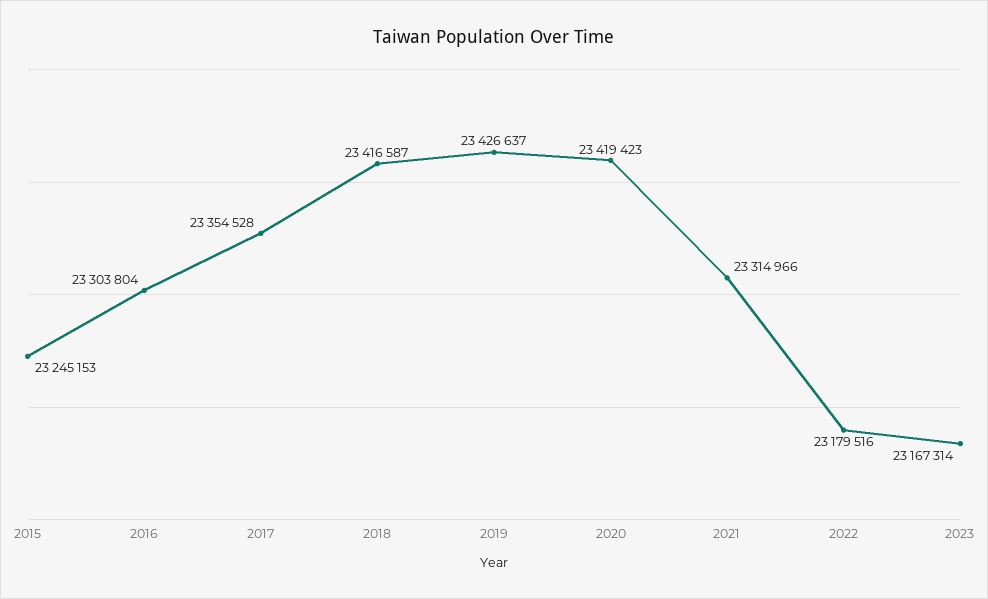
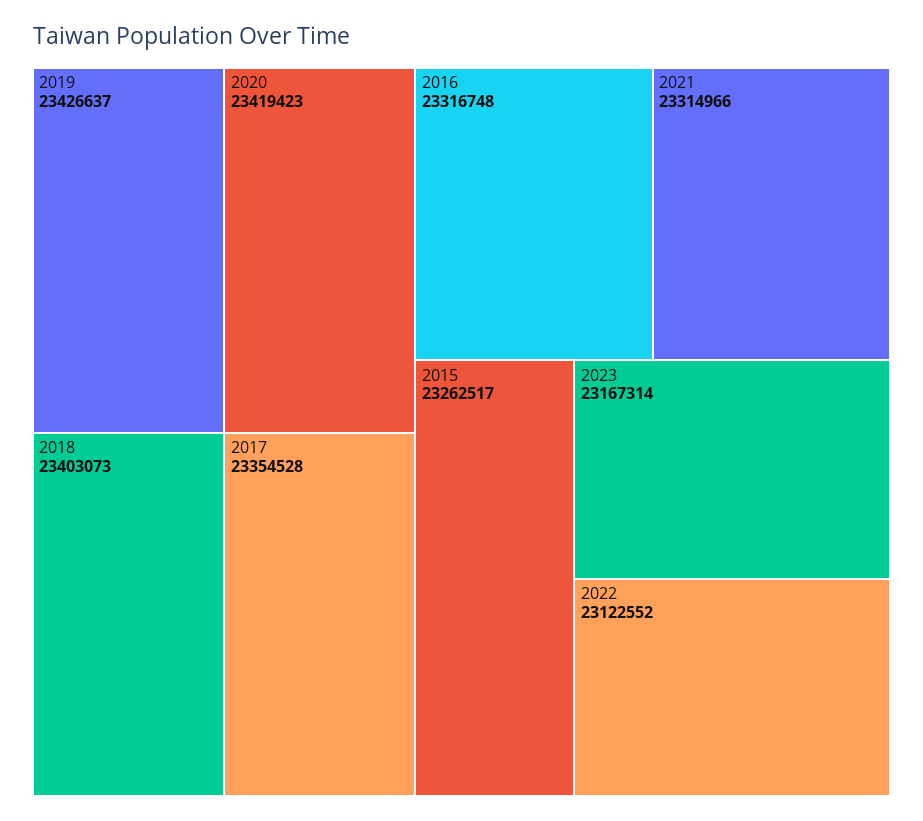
2015: 23245153 -> 23262517
2016: 23303804 -> 23316748
2018: 23416587 -> 23403073
2022: 23179516 -> 23122552

